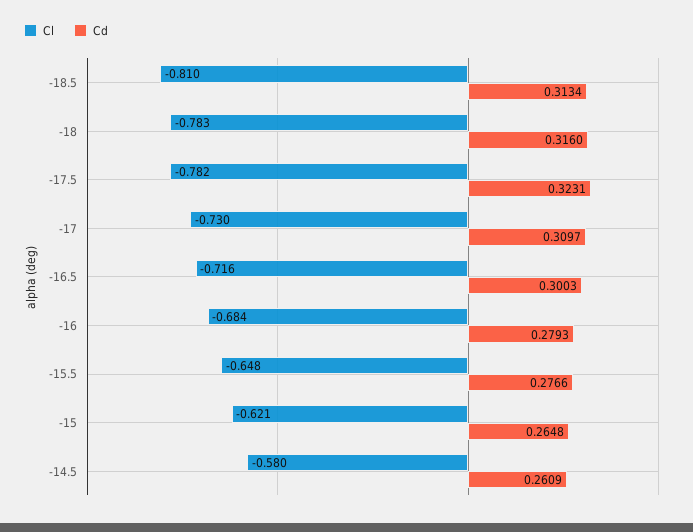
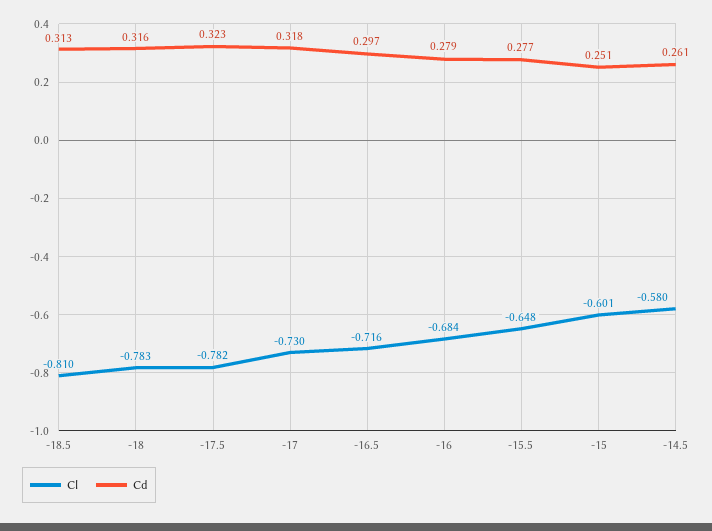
Cd, -17: 0.3097 -> 0.318
Cd, -16.5: 0.3003 -> 0.297
Cl, -15: -0.621 -> -0.601
Cd, -15: 0.2648 -> 0.251

